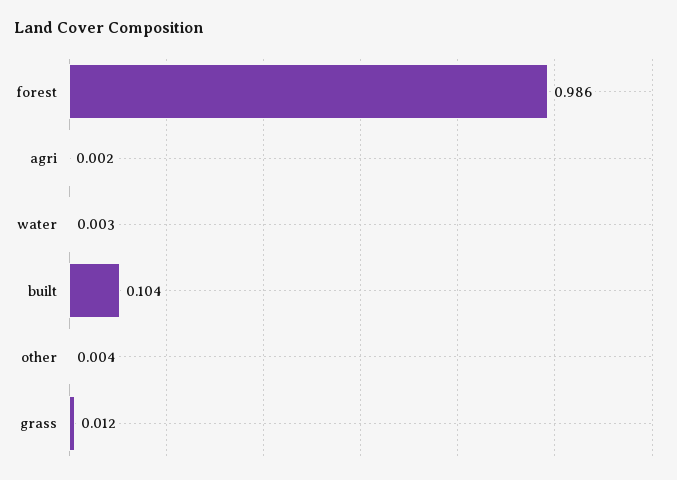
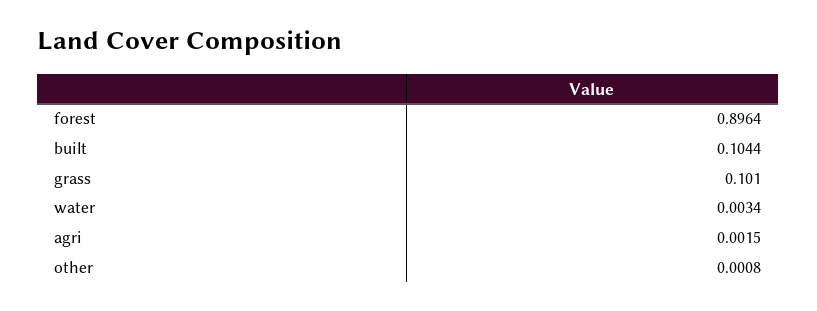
forest: 0.986 -> 0.8964
other: 0.004 -> 0.0008
grass: 0.012 -> 0.101

